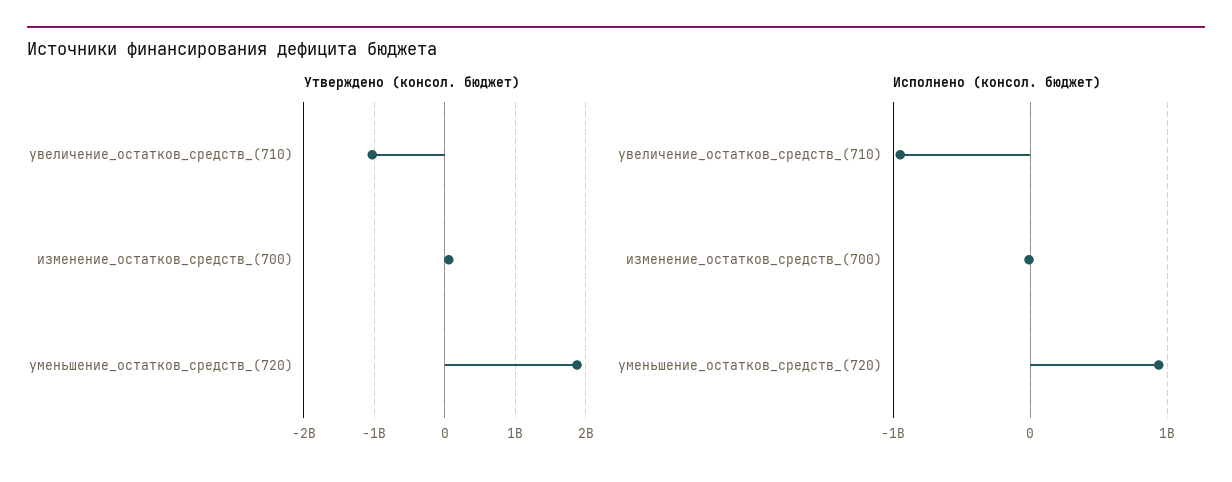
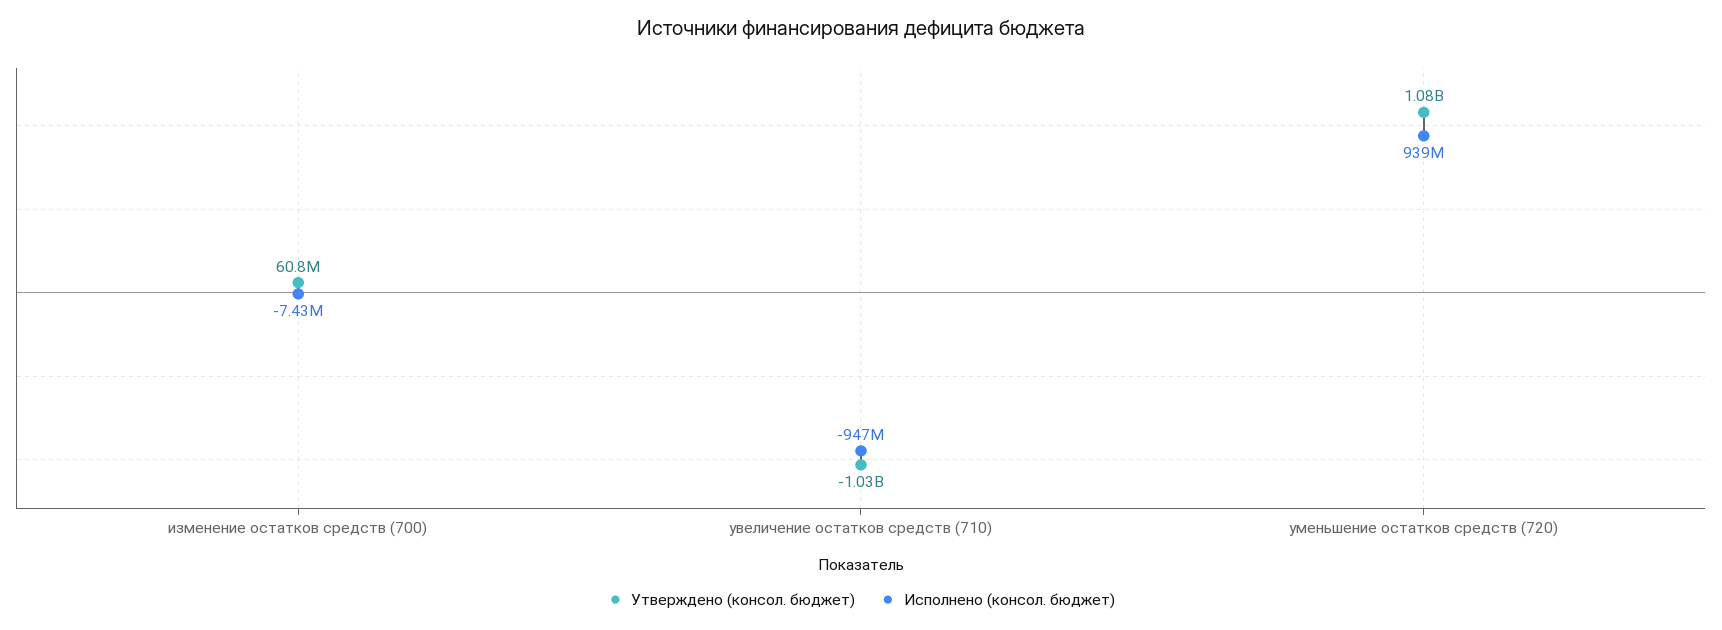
Утверждено (консол. бюджет), уменьшение_остатков_средств_(720): 1900000000 -> 1080000000

